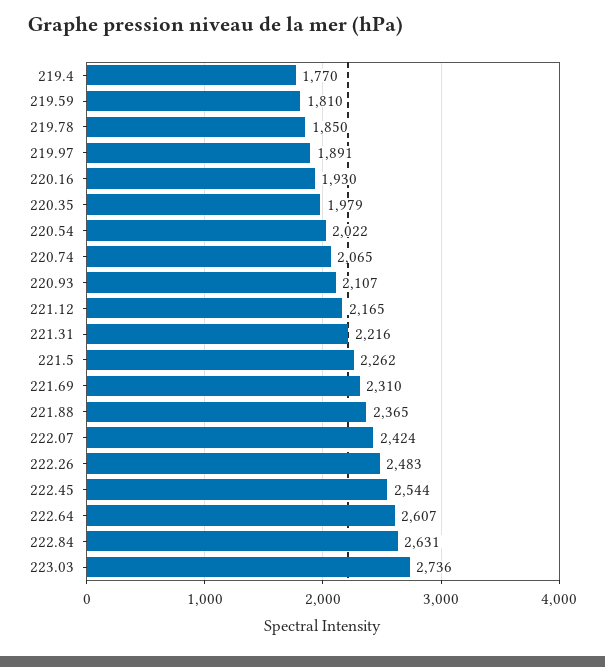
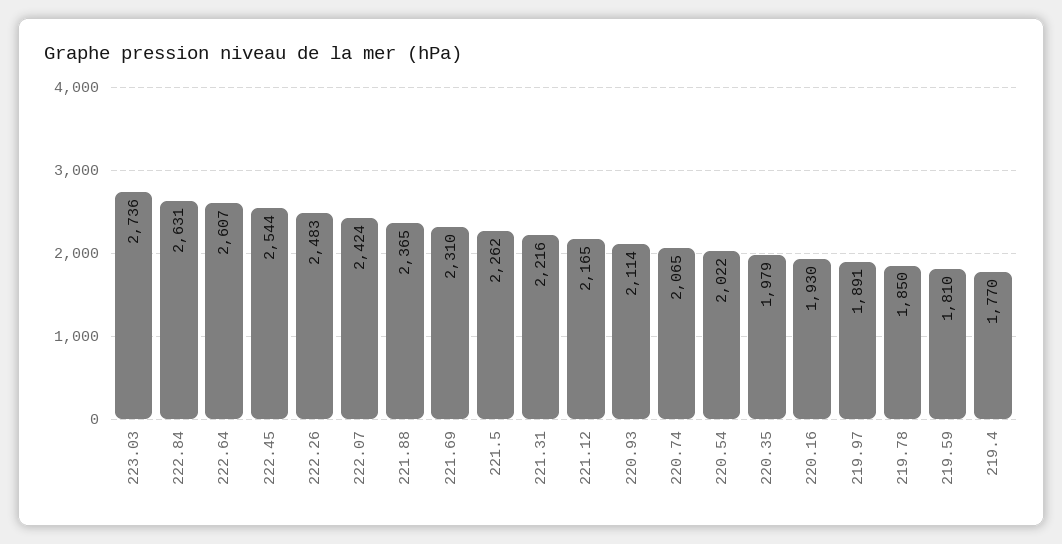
220.93: 2107 -> 2114

